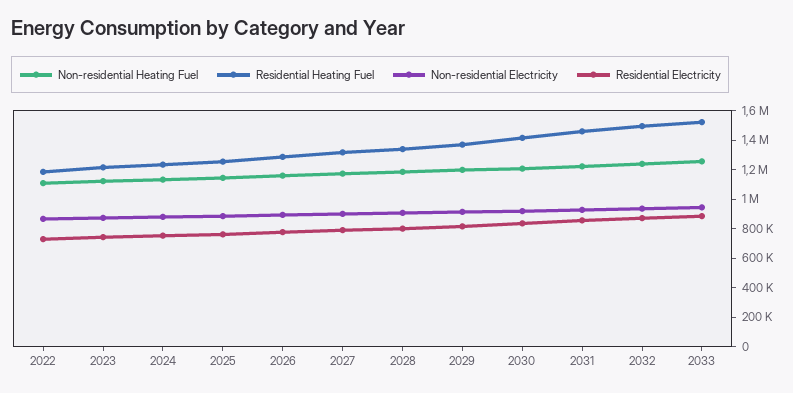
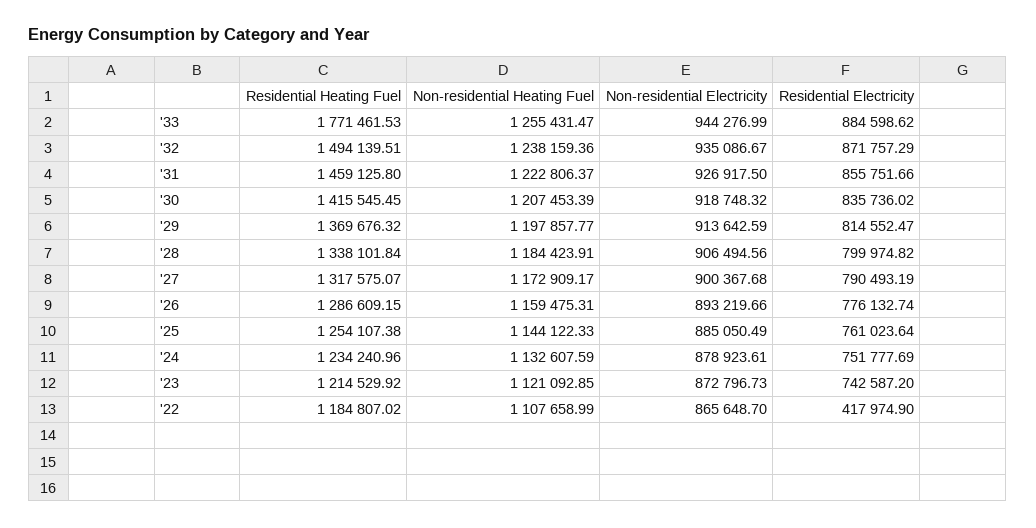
Residential Electricity, 2022: 700000 -> 417974.9
Residential Heating Fuel, 2033: 1500000 -> 1771461.53

